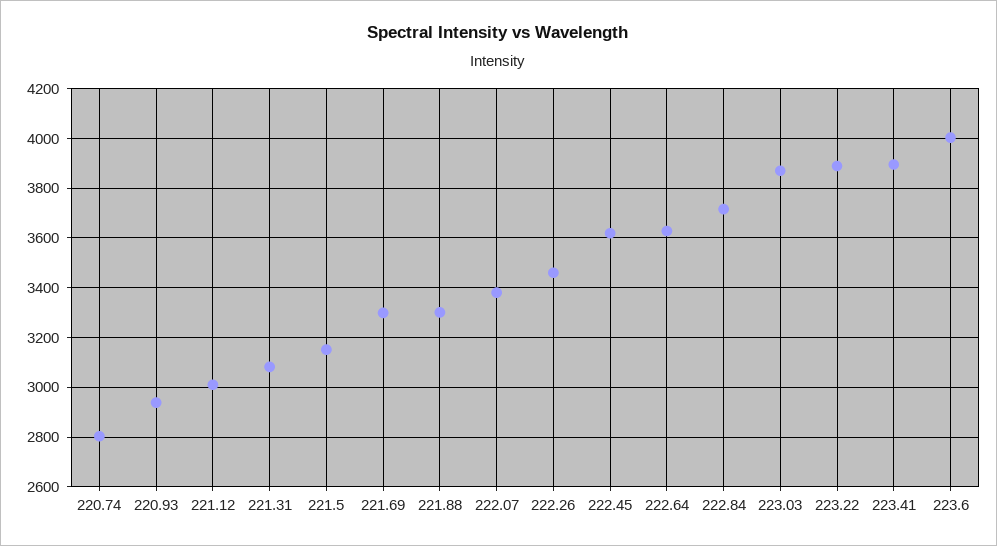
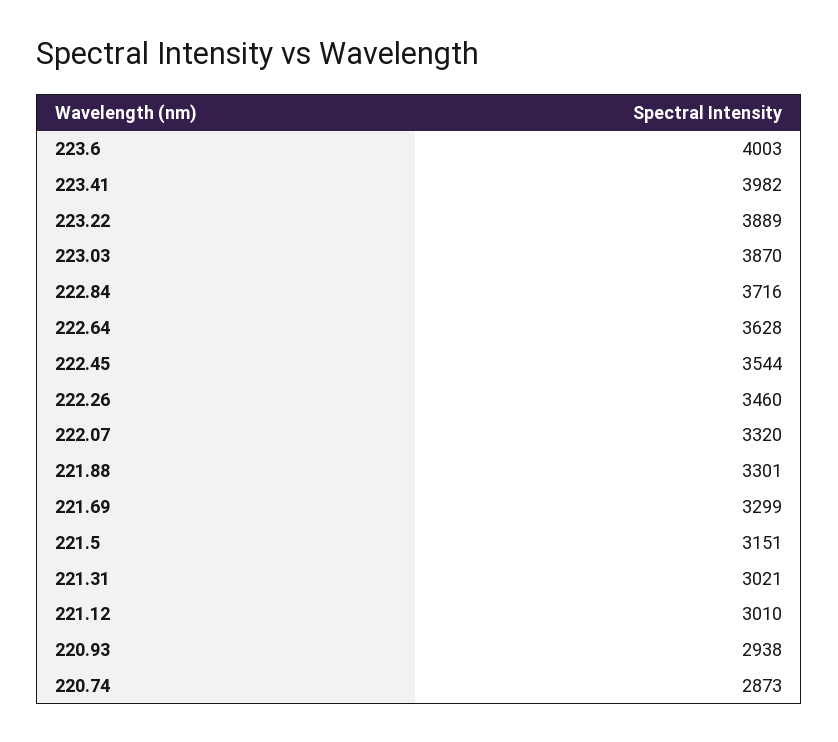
220.74: 2800 -> 2873
221.31: 3075 -> 3021
222.07: 3375 -> 3320
222.45: 3625 -> 3544
223.41: 3900 -> 3982

